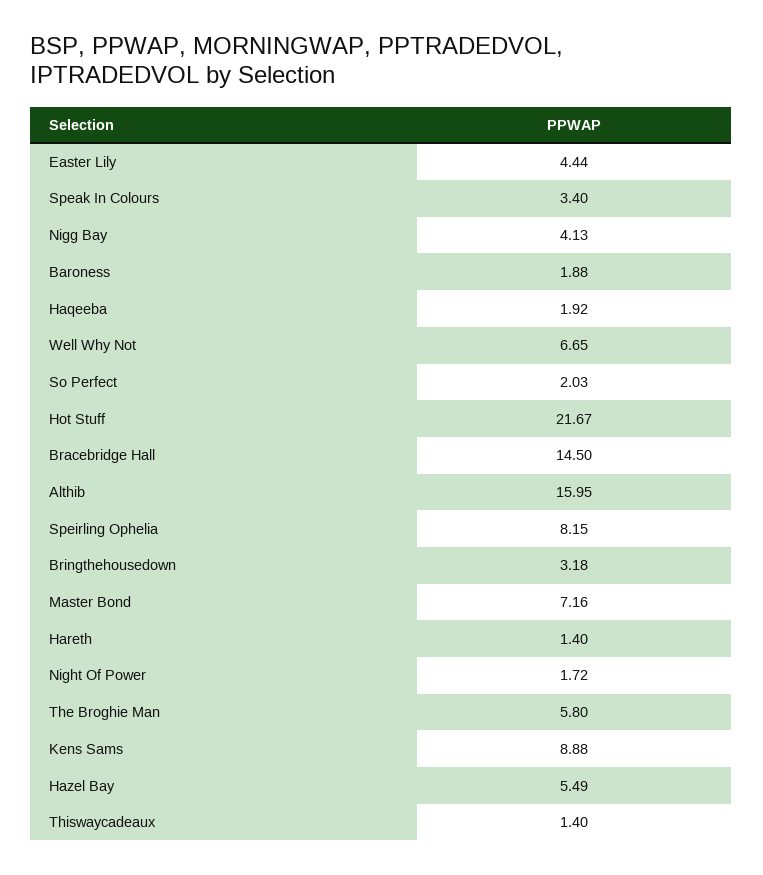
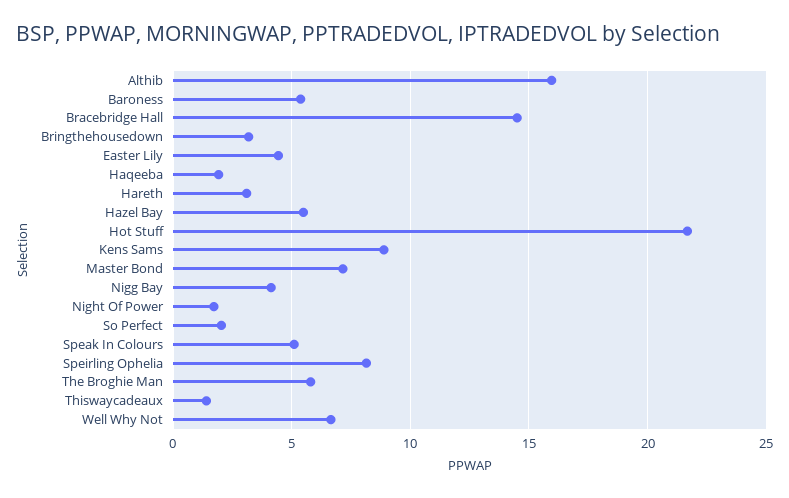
Speak In Colours: 3.4 -> 5
Baroness: 1.88 -> 5.5
Hareth: 1.4 -> 3

